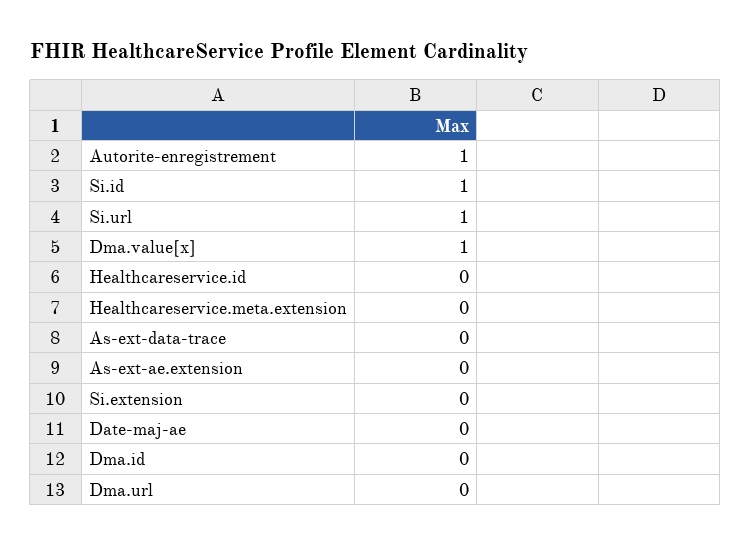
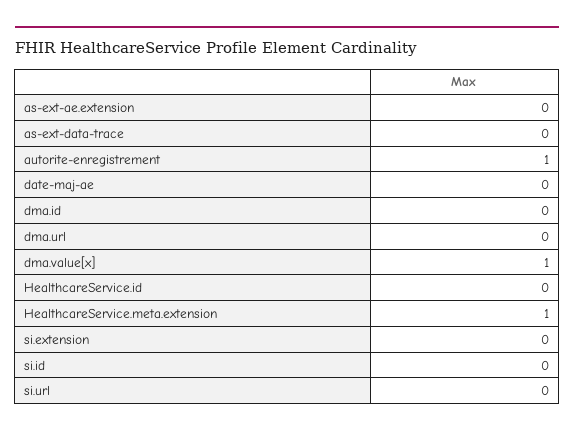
Si.id: 1 -> 0
Si.url: 1 -> 0
Healthcareservice.meta.extension: 0 -> 1

